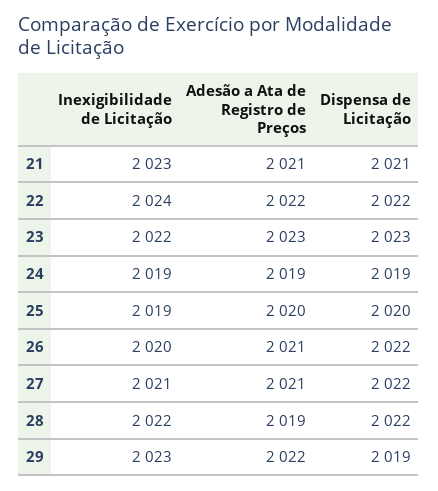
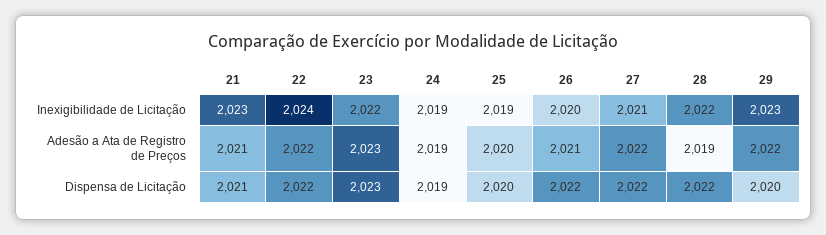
Adesão a Ata de Registro de Preços, 27: 2021 -> 2022
Dispensa de Licitação, 29: 2019 -> 2020

